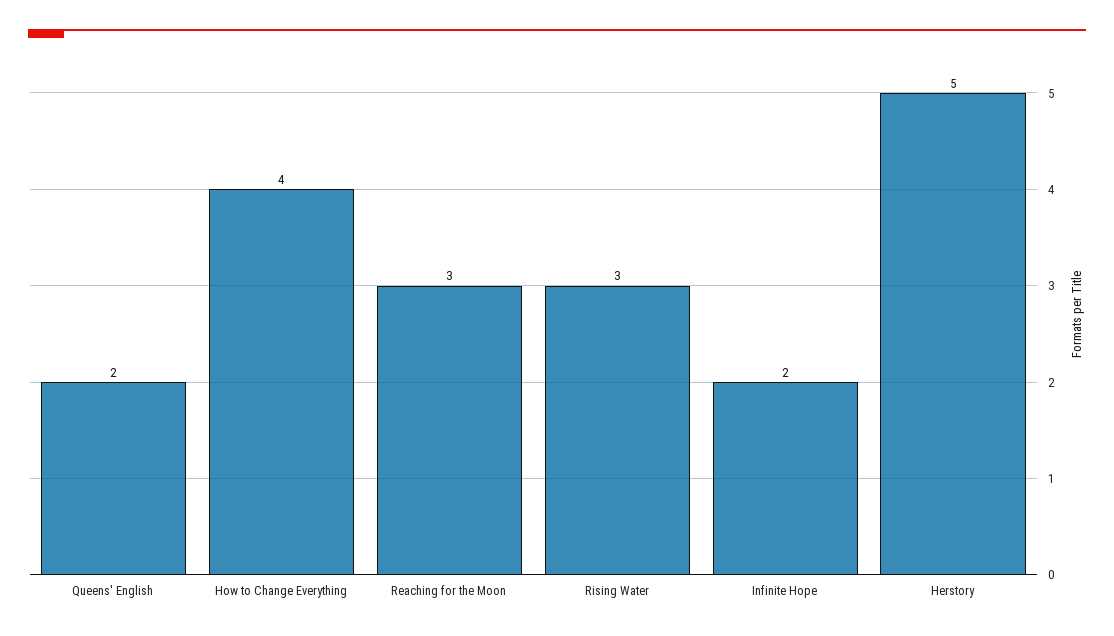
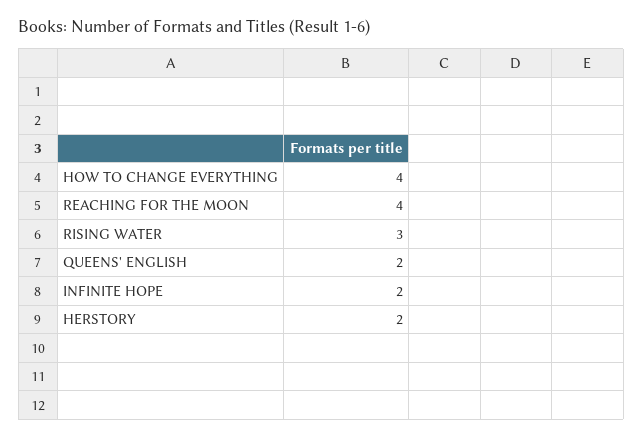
Reaching for the Moon: 3 -> 4
Herstory: 5 -> 2

